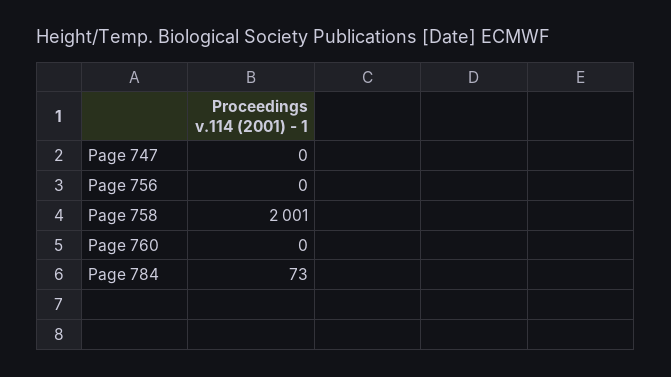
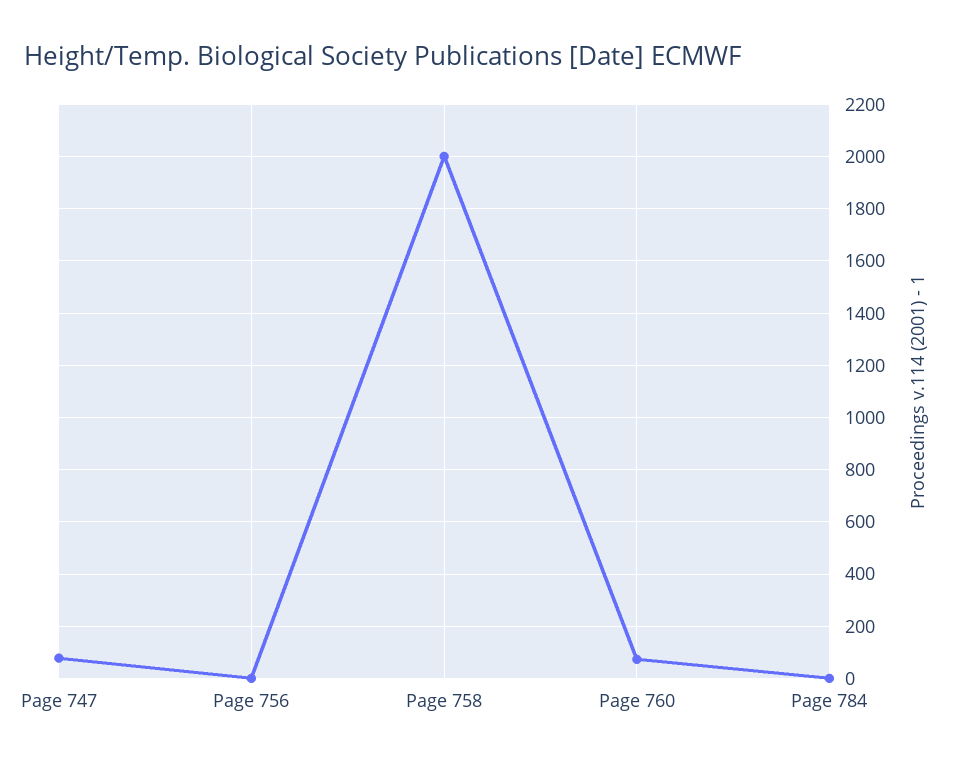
Page 747: 0 -> 75
Page 760: 0 -> 75
Page 784: 73 -> 0

